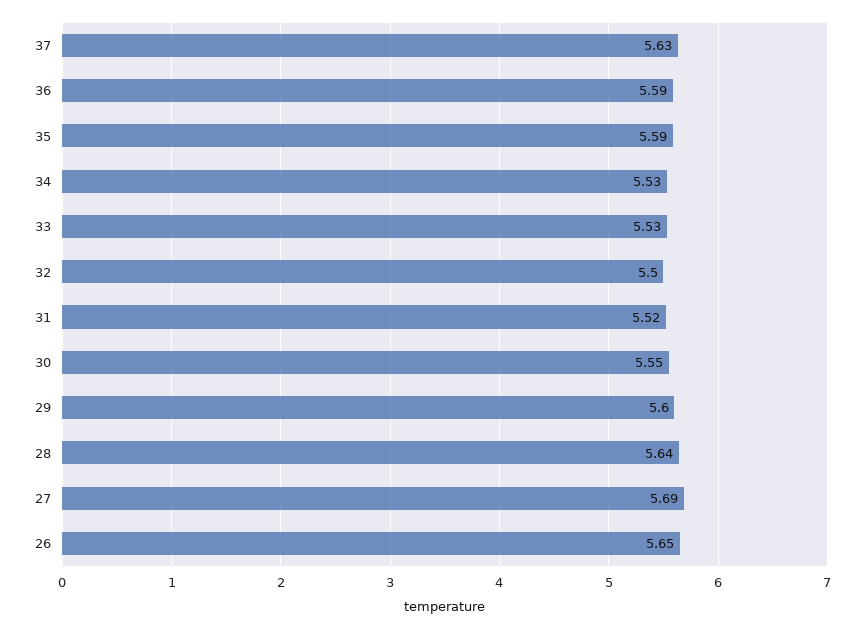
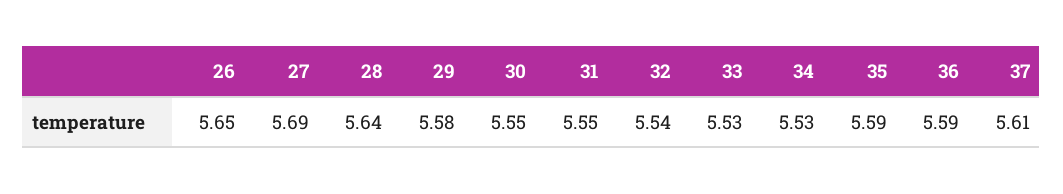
37: 5.63 -> 5.61
32: 5.5 -> 5.54
31: 5.52 -> 5.55
29: 5.6 -> 5.58

